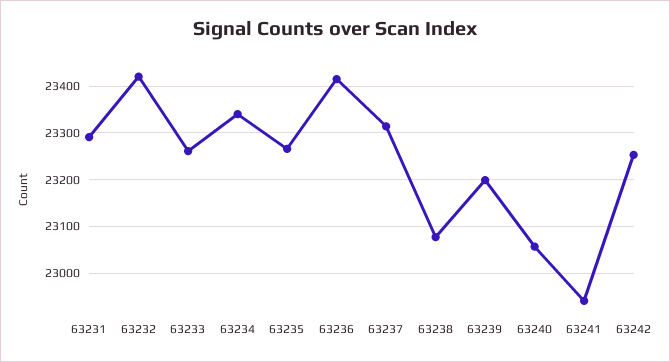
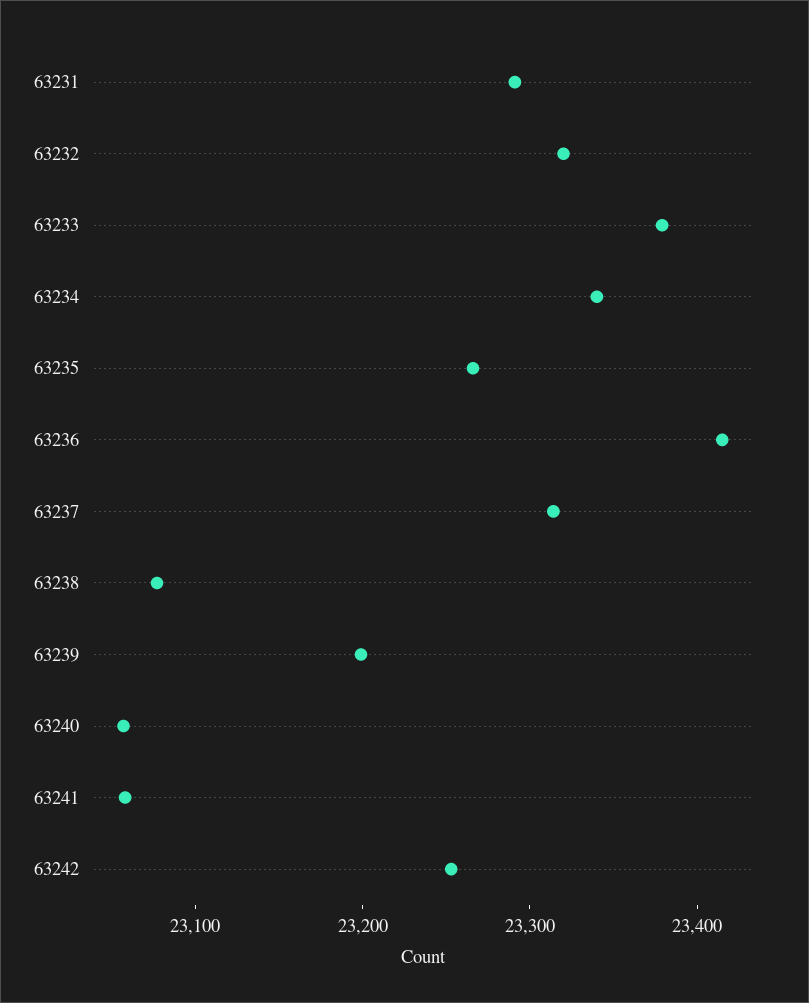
63232: 23420 -> 23320
63233: 23260 -> 23380
63241: 22940 -> 23060

